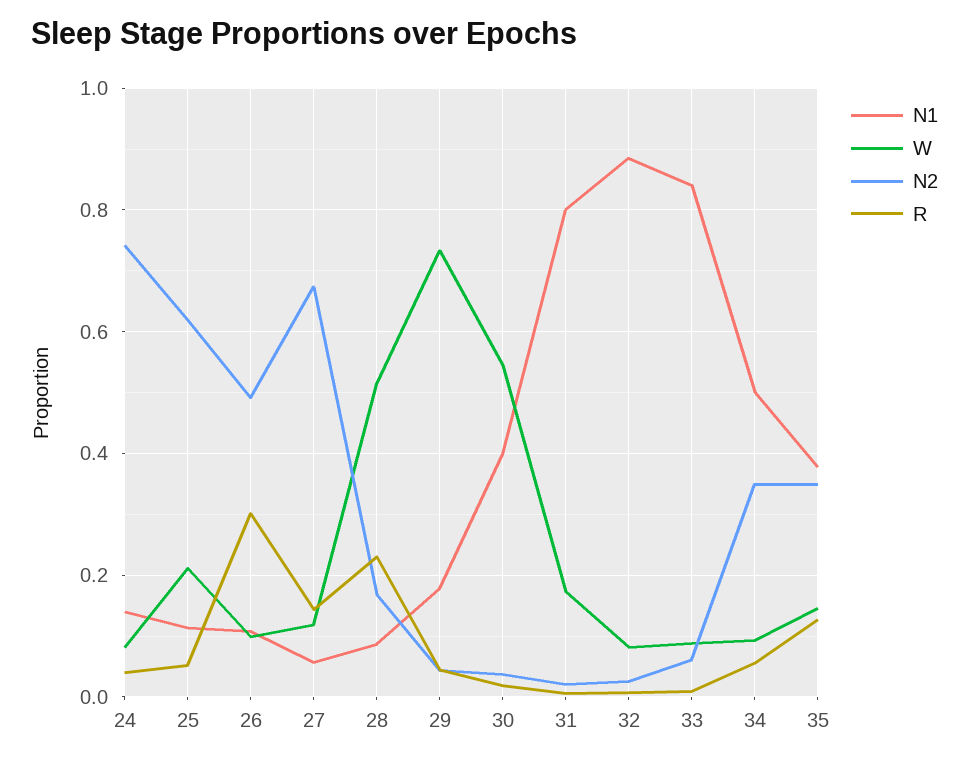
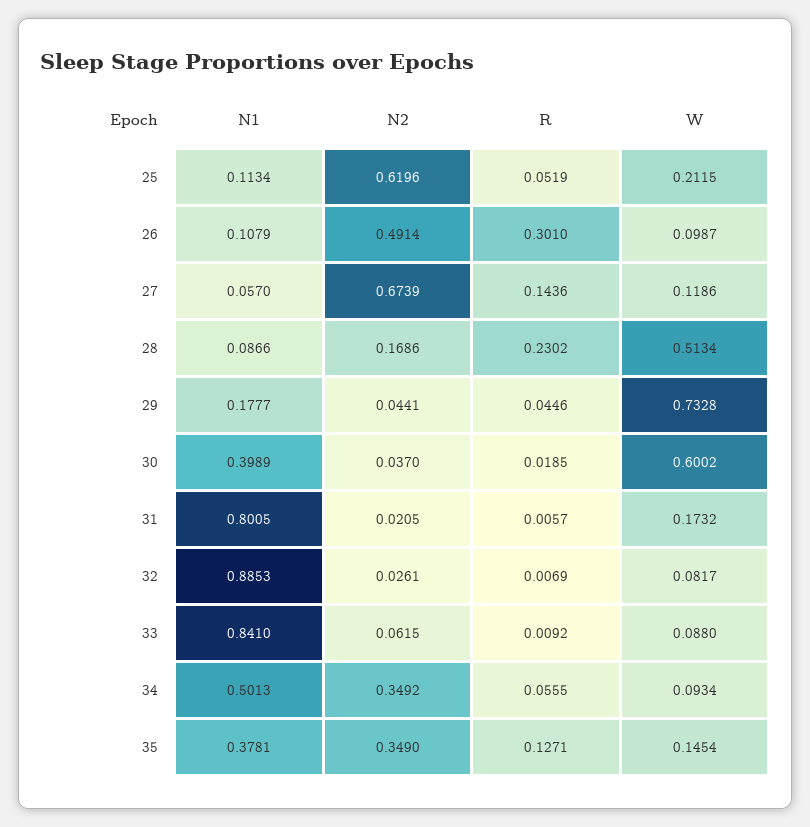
N1, 24: 0.14 -> none
W, 24: 0.08 -> none
N2, 24: 0.74 -> none
R, 24: 0.04 -> none
W, 30: 0.54 -> 0.6002

